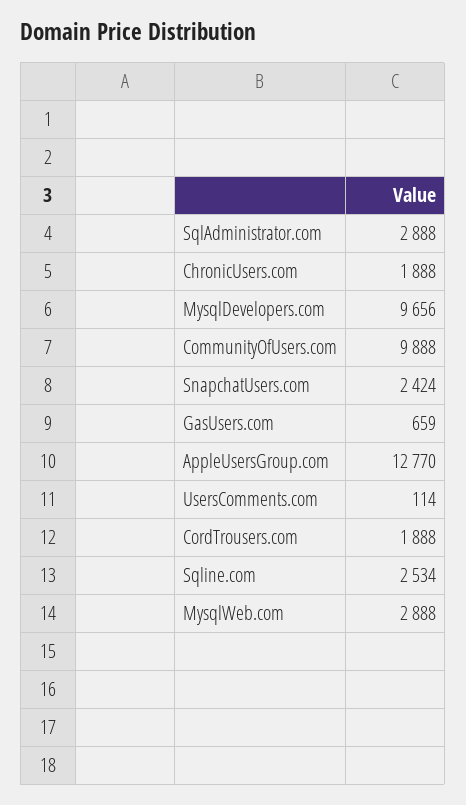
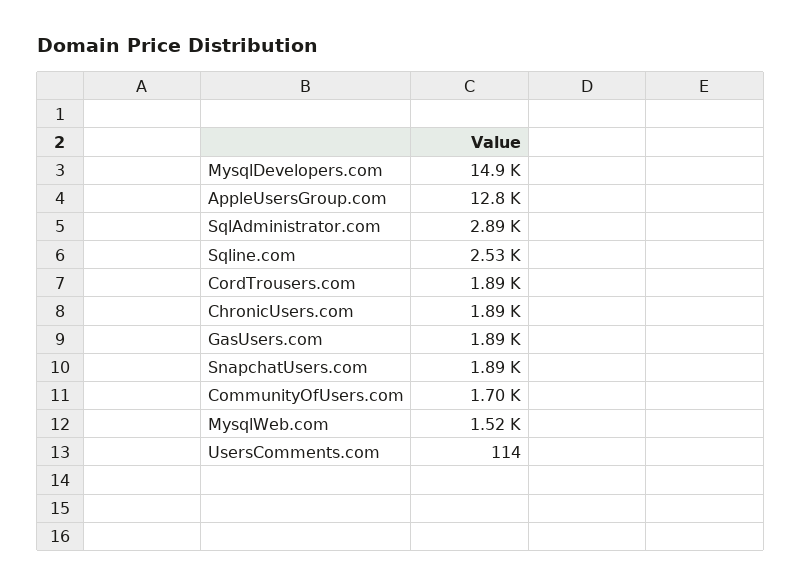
MysqlDevelopers.com: 9656 -> 14900
CommunityOfUsers.com: 9888 -> 1700
SnapchatUsers.com: 2424 -> 1890
GasUsers.com: 659 -> 1890
MysqlWeb.com: 2888 -> 1520

